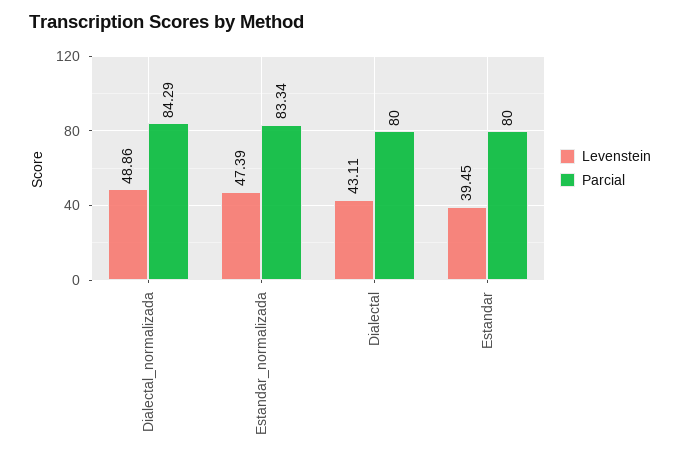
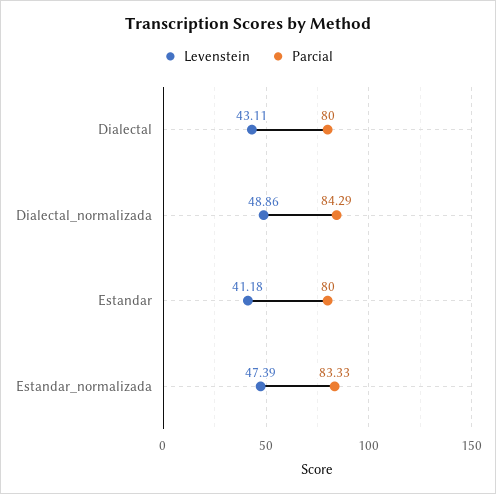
Parcial, Estandar_normalizada: 83.34 -> 83.33
Levenstein, Estandar: 39.45 -> 41.18

